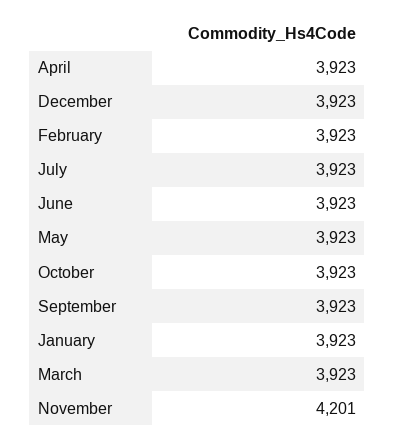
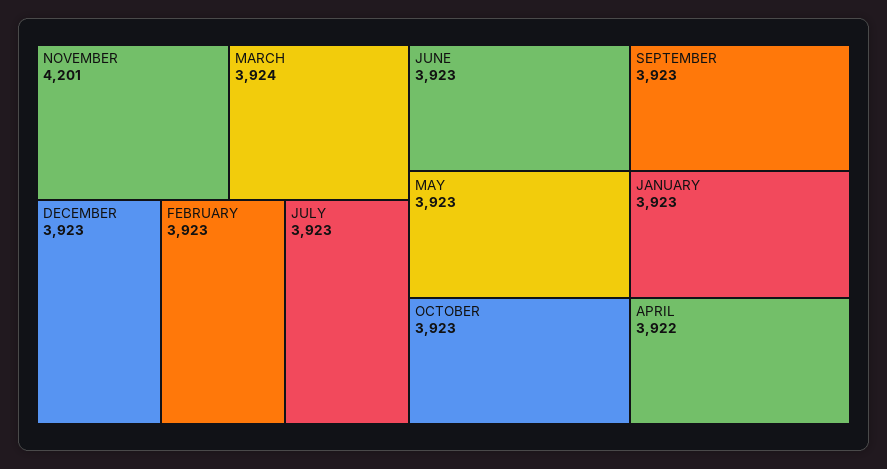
April: 3923 -> 3922
March: 3923 -> 3924

